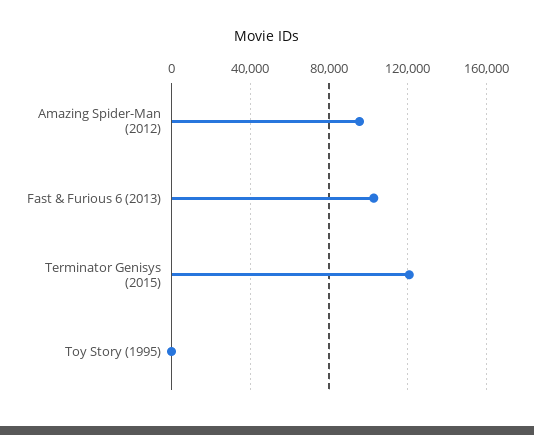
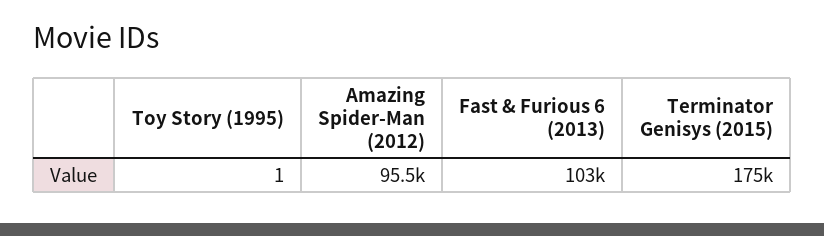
Terminator Genisys (2015): 120000 -> 175000

